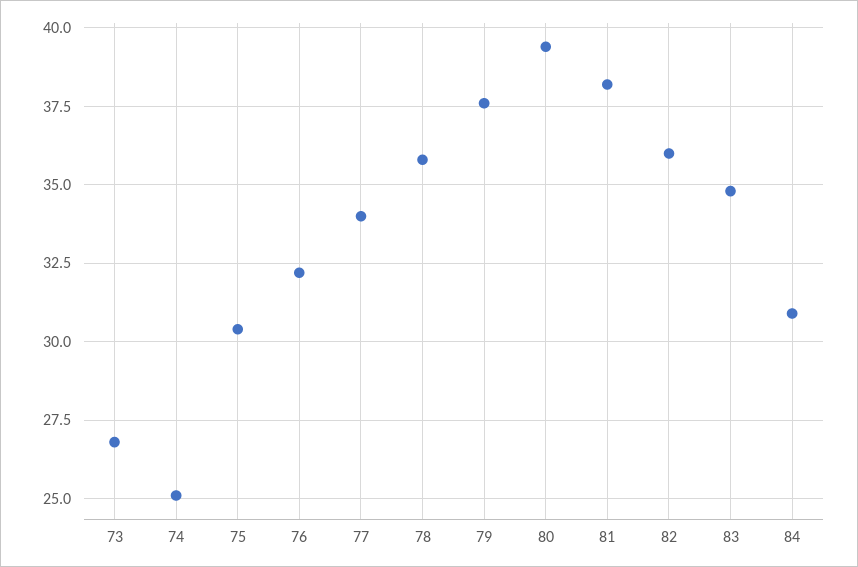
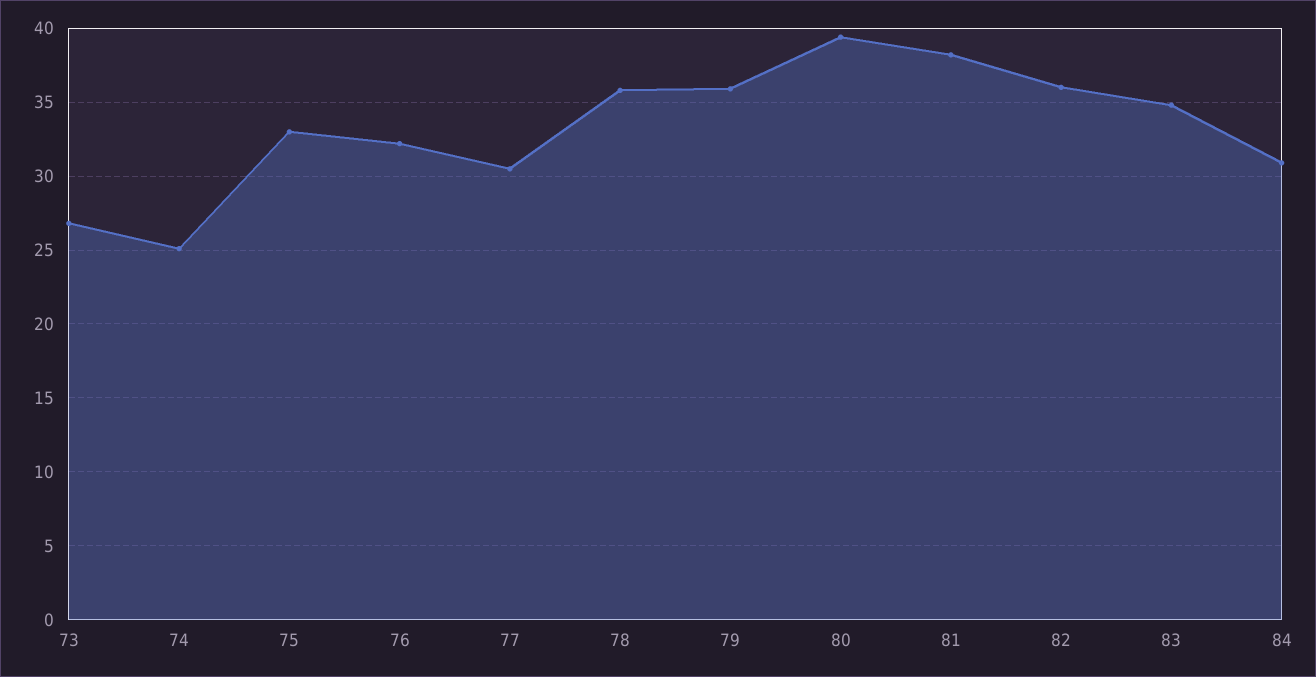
75: 30.5 -> 33
77: 34 -> 30.5
79: 37.5 -> 36

